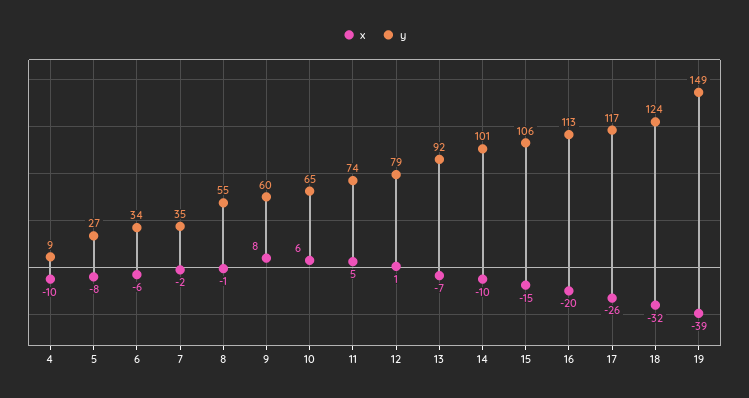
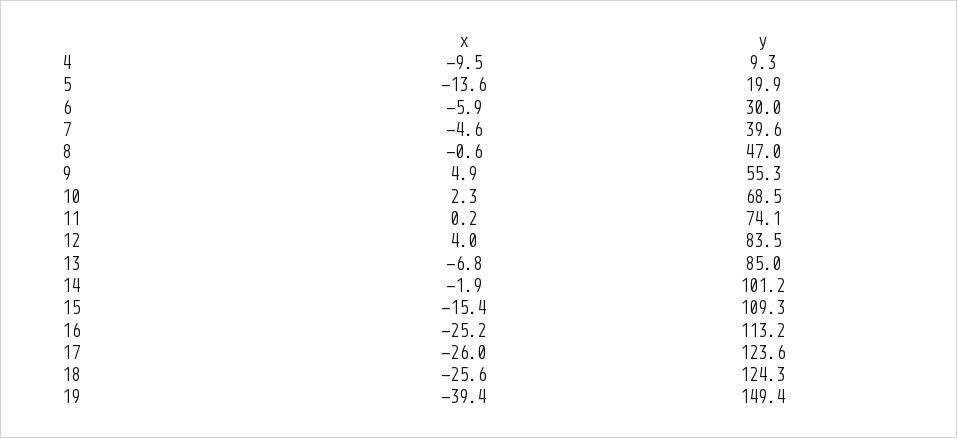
x, 5: -8 -> -13.6
y, 5: 27 -> 19.9
y, 6: 34 -> 30
x, 7: -2 -> -4.6
y, 7: 35 -> 39.6
y, 8: 55 -> 47
x, 9: 8 -> 4.9
y, 9: 60 -> 55.3
x, 10: 6 -> 2.3
y, 10: 65 -> 68.5
x, 11: 5 -> 0.2
x, 12: 1 -> 4
y, 12: 79 -> 83.5
y, 13: 92 -> 85
x, 14: -10 -> -1.9
y, 15: 106 -> 109.3
x, 16: -20 -> -25.2
y, 17: 117 -> 123.6
x, 18: -32 -> -25.6

